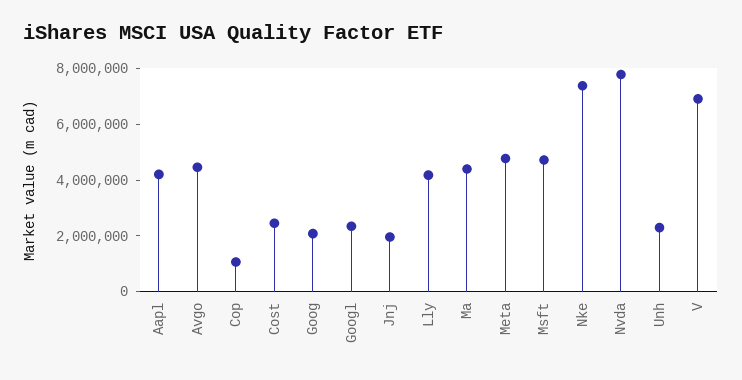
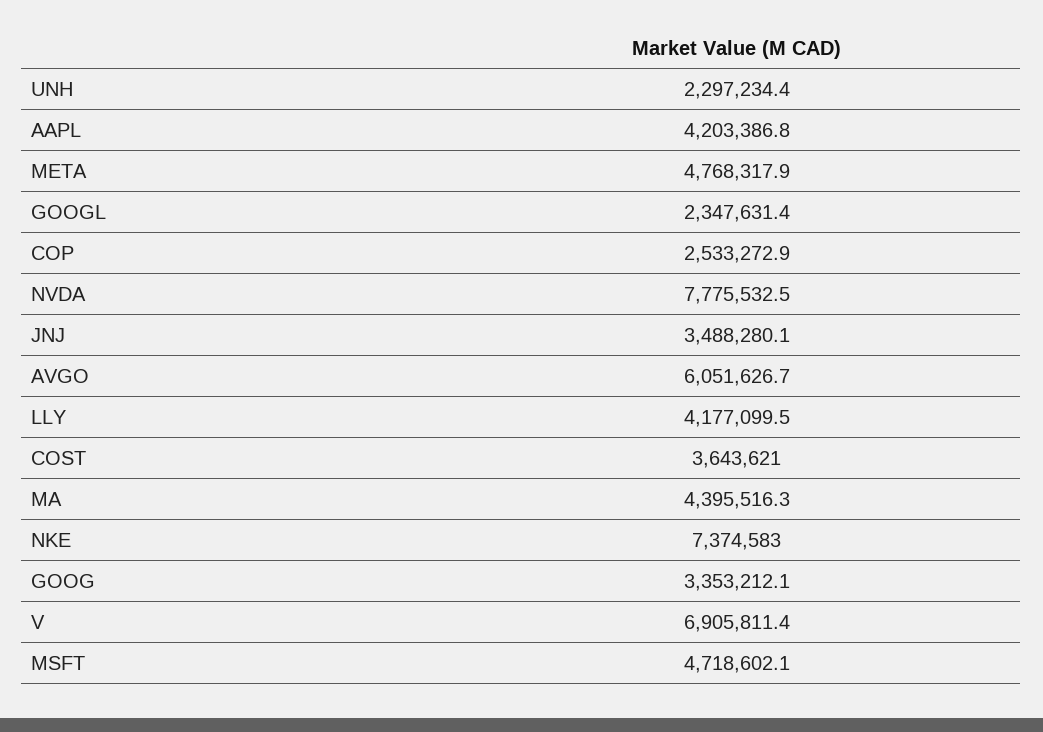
Avgo: 4500000 -> 6051626.7
Cop: 1000000 -> 2533272.9
Cost: 2500000 -> 3643621
Goog: 2000000 -> 3353212.1
Jnj: 2000000 -> 3488280.1

